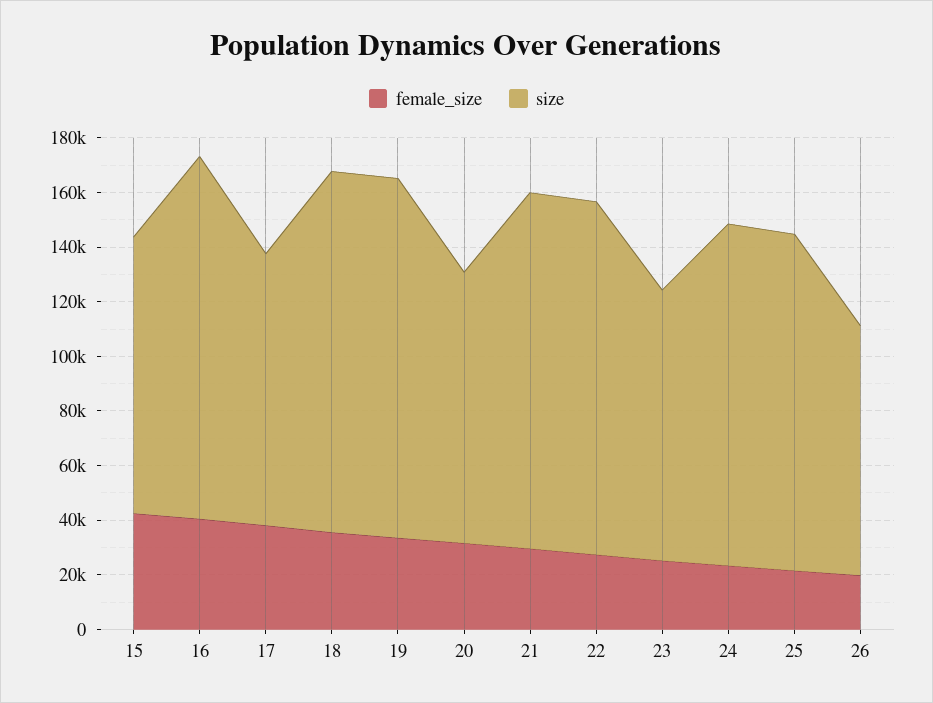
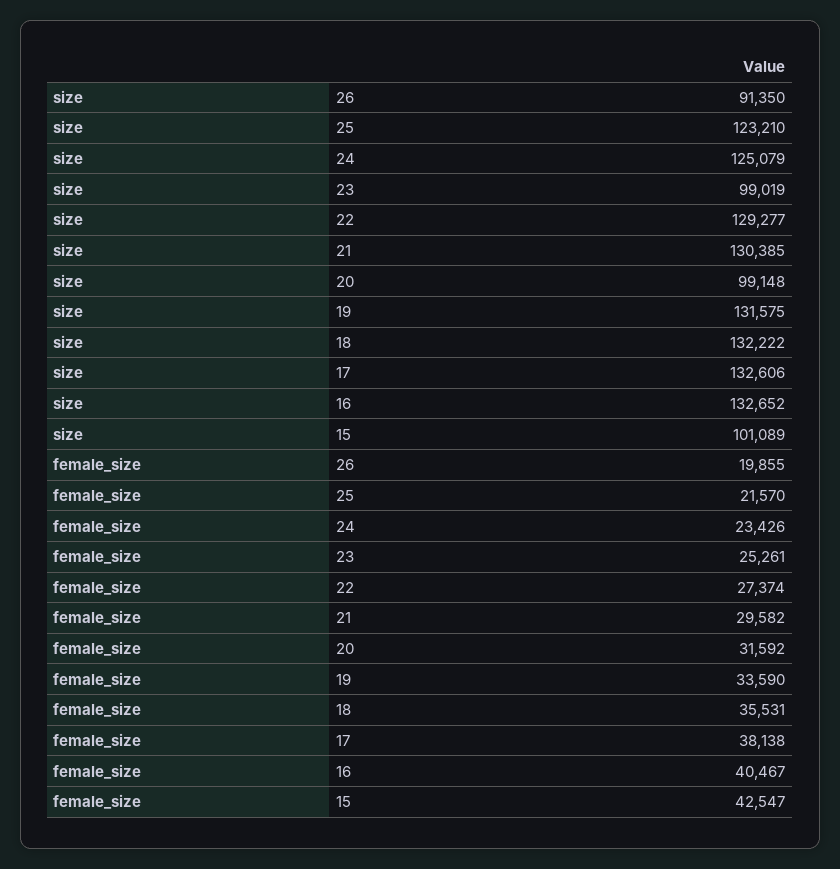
size, 17: 100000 -> 132606

